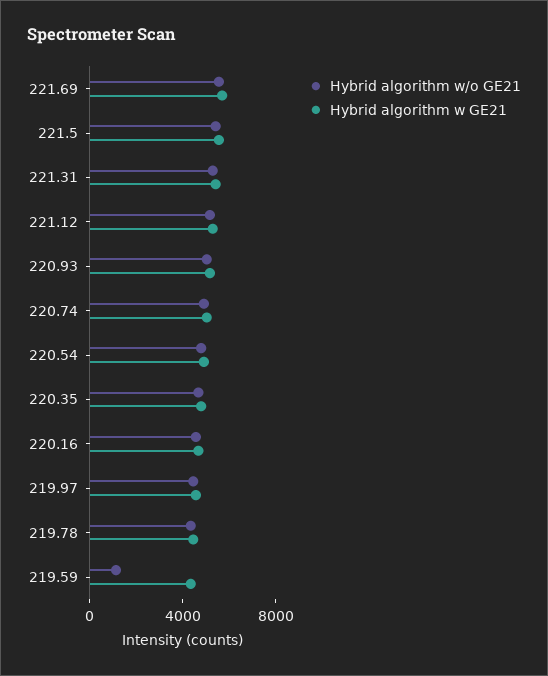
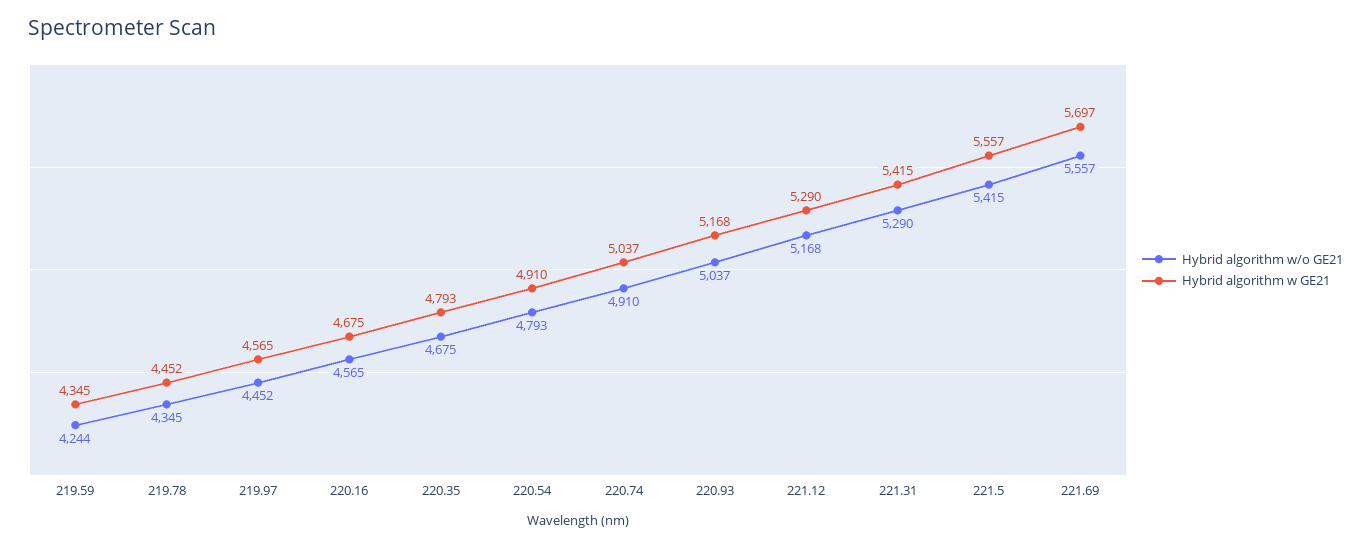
Hybrid algorithm w/o GE21, 219.59: 1000 -> 4244

